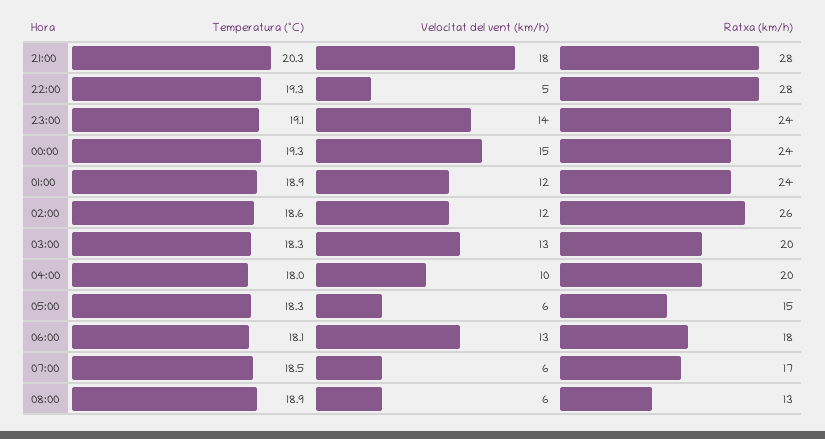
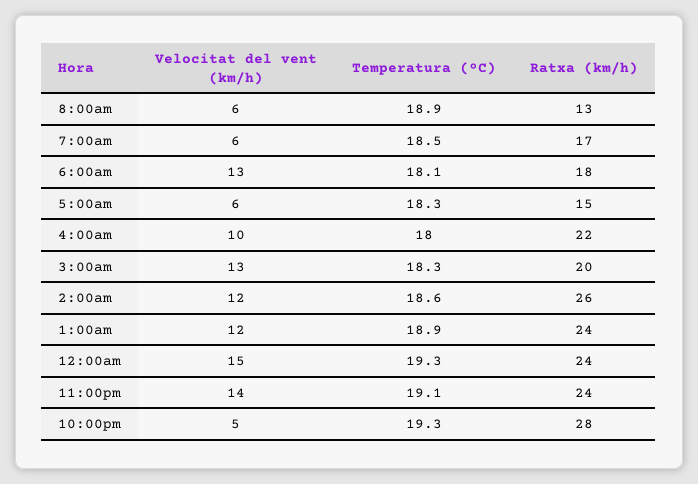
Temperatura (ºC), 21:00: 20.3 -> none
Velocitat del vent (km/h), 21:00: 18 -> none
Ratxa (km/h), 21:00: 28 -> none
Ratxa (km/h), 04:00: 20 -> 22

